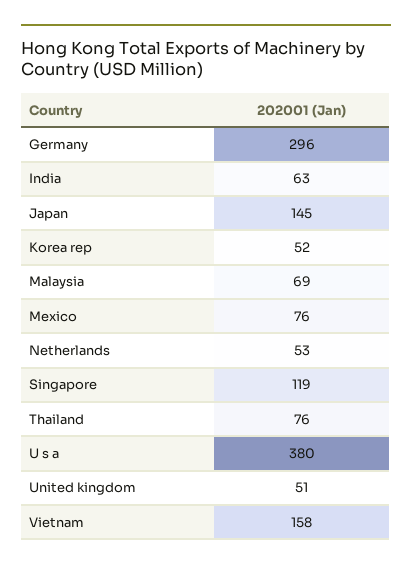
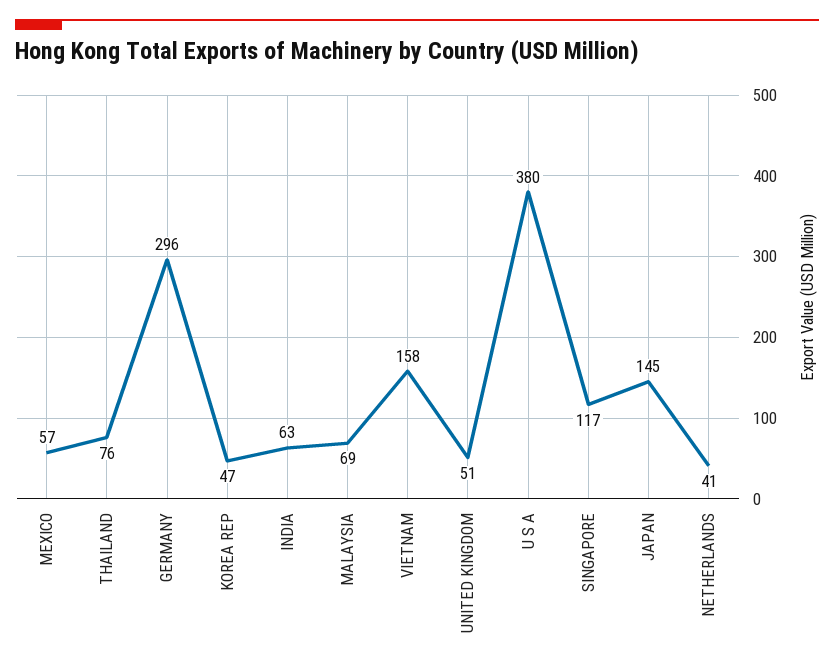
Korea rep: 52 -> 47
Mexico: 76 -> 57
Netherlands: 53 -> 41
Singapore: 119 -> 117

